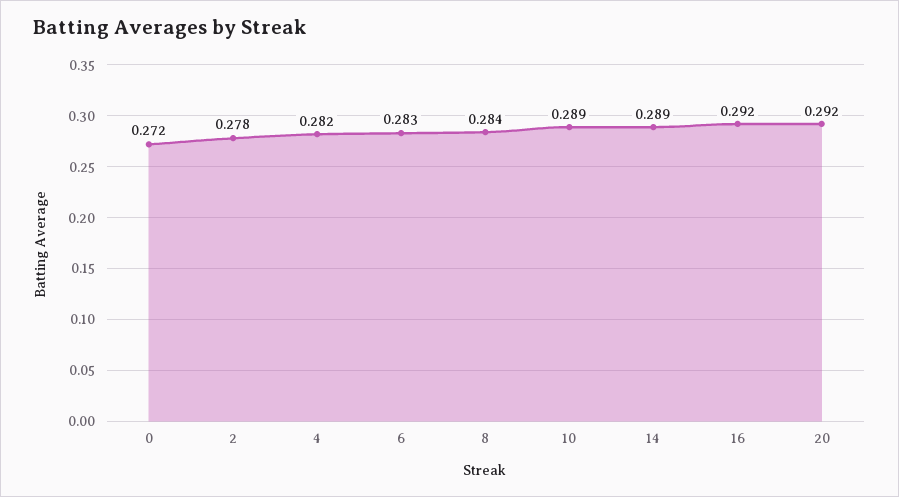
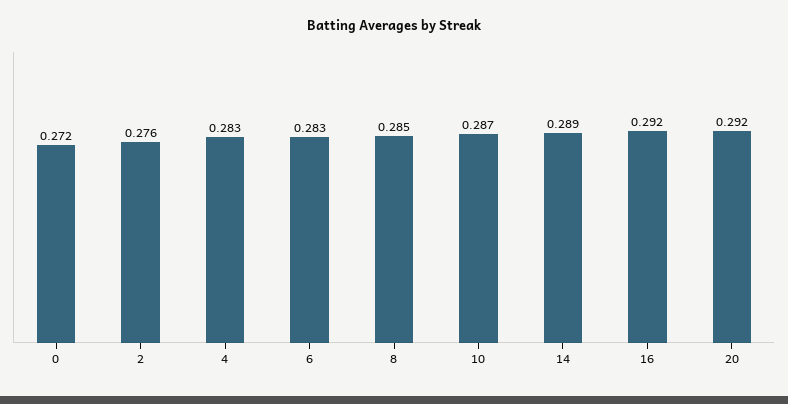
2: 0.278 -> 0.276
4: 0.282 -> 0.283
8: 0.284 -> 0.285
10: 0.289 -> 0.287

